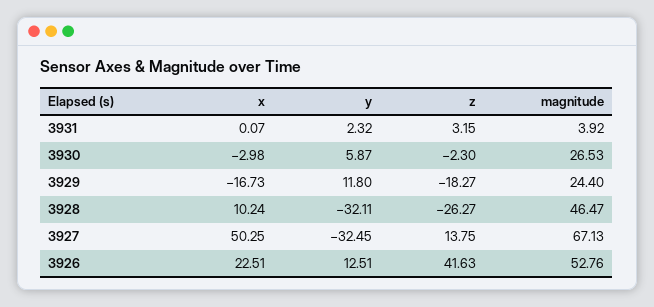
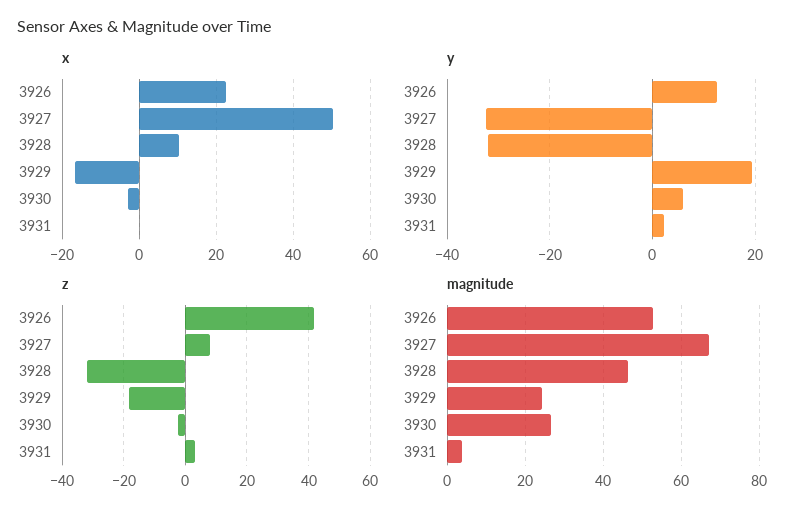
y, 3929: 11.8 -> 20
z, 3928: -26.27 -> -32
z, 3927: 13.75 -> 8

